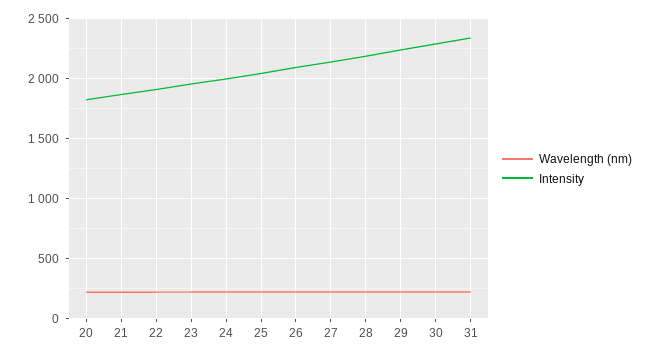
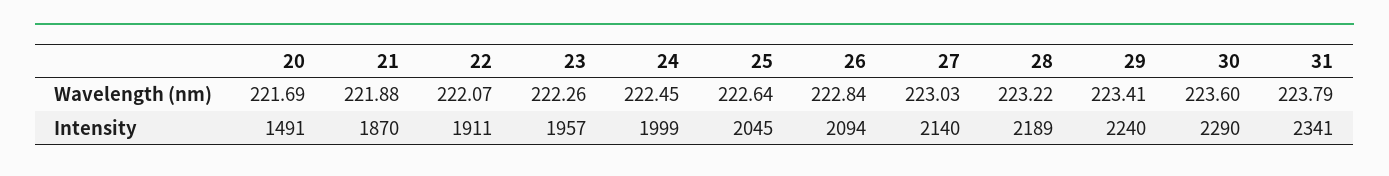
Intensity, 20: 1800 -> 1491

